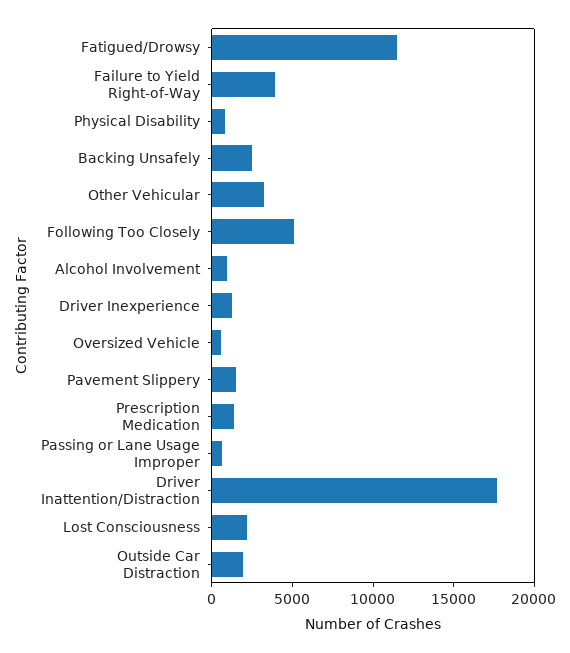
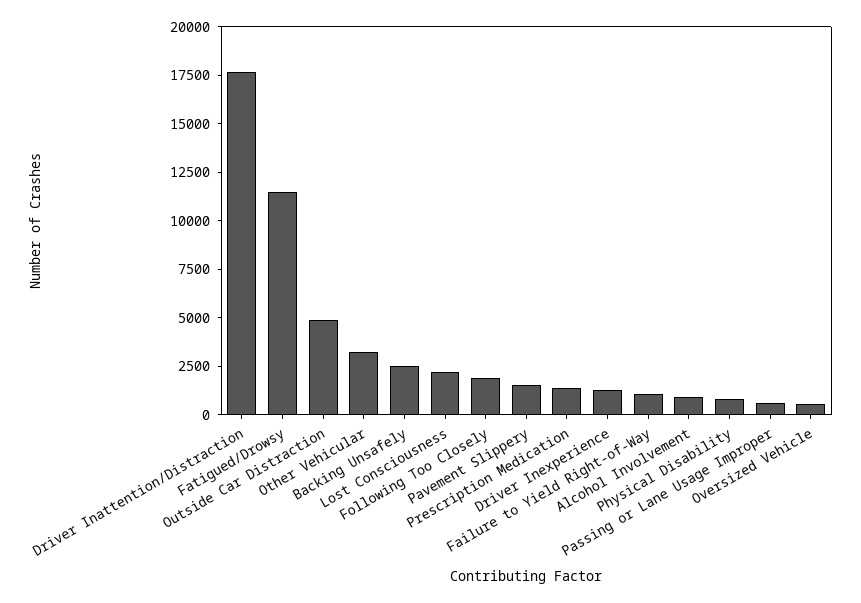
Failure to Yield Right-of-Way: 4000 -> 1000
Following Too Closely: 5000 -> 2000
Outside Car Distraction: 2000 -> 5000

